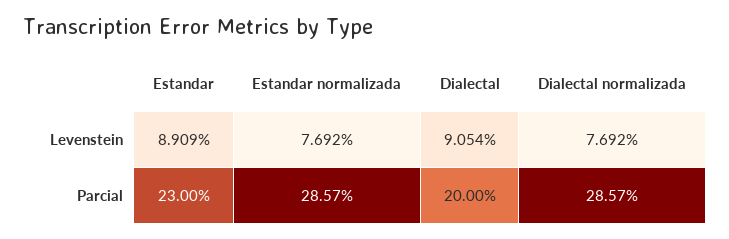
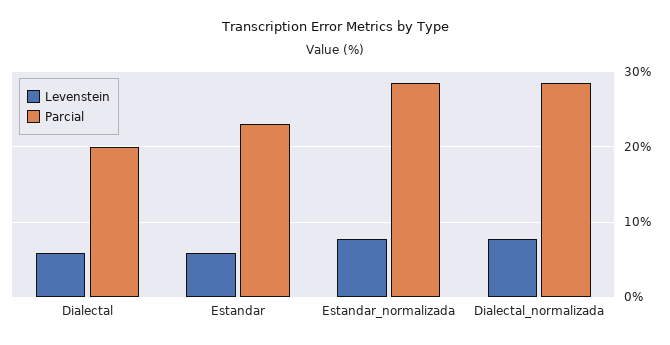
Levenstein, Estandar: 8.909 -> 6
Levenstein, Dialectal: 9.054 -> 6

